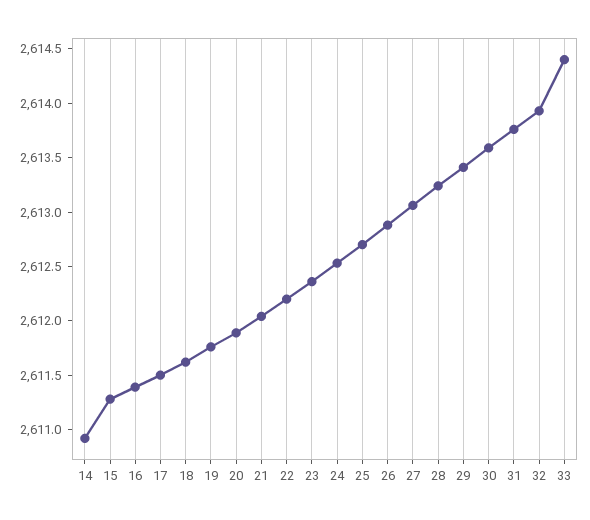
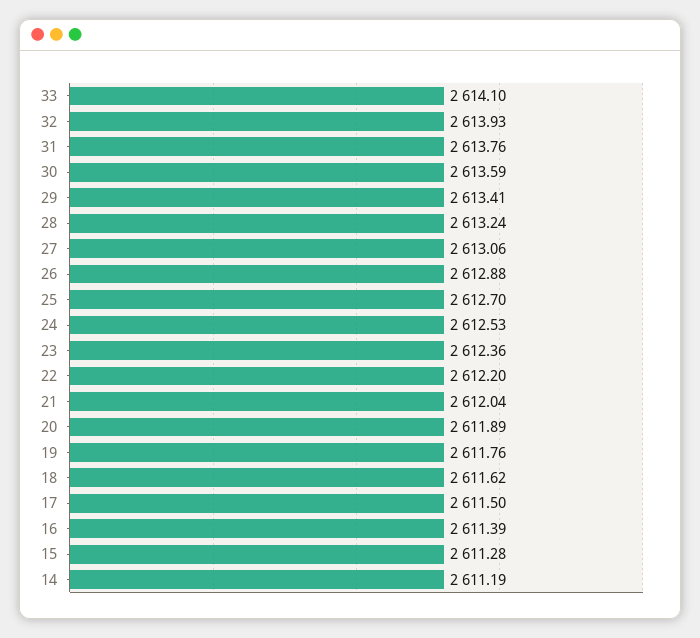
14: 2610.9 -> 2611.19
33: 2614.4 -> 2614.1

